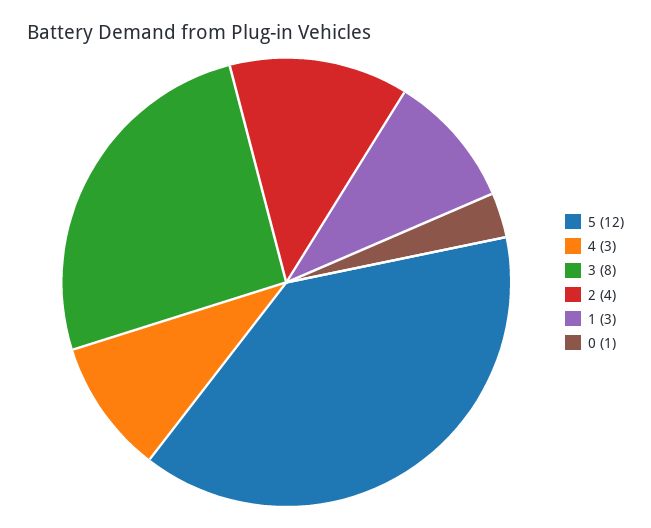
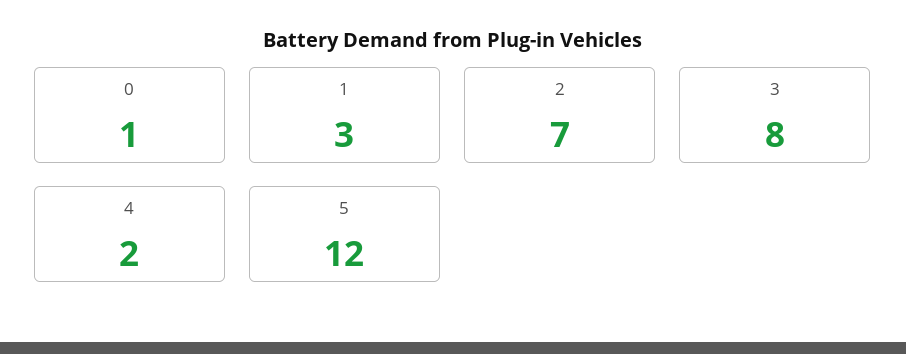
4: 3 -> 2
2: 4 -> 7

